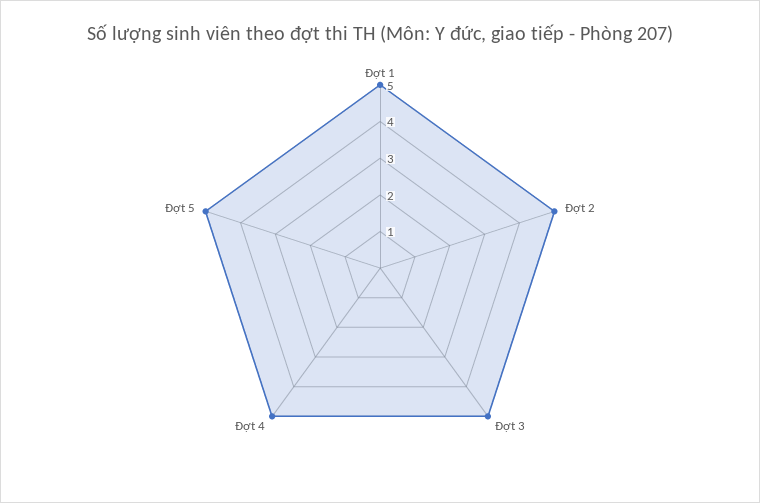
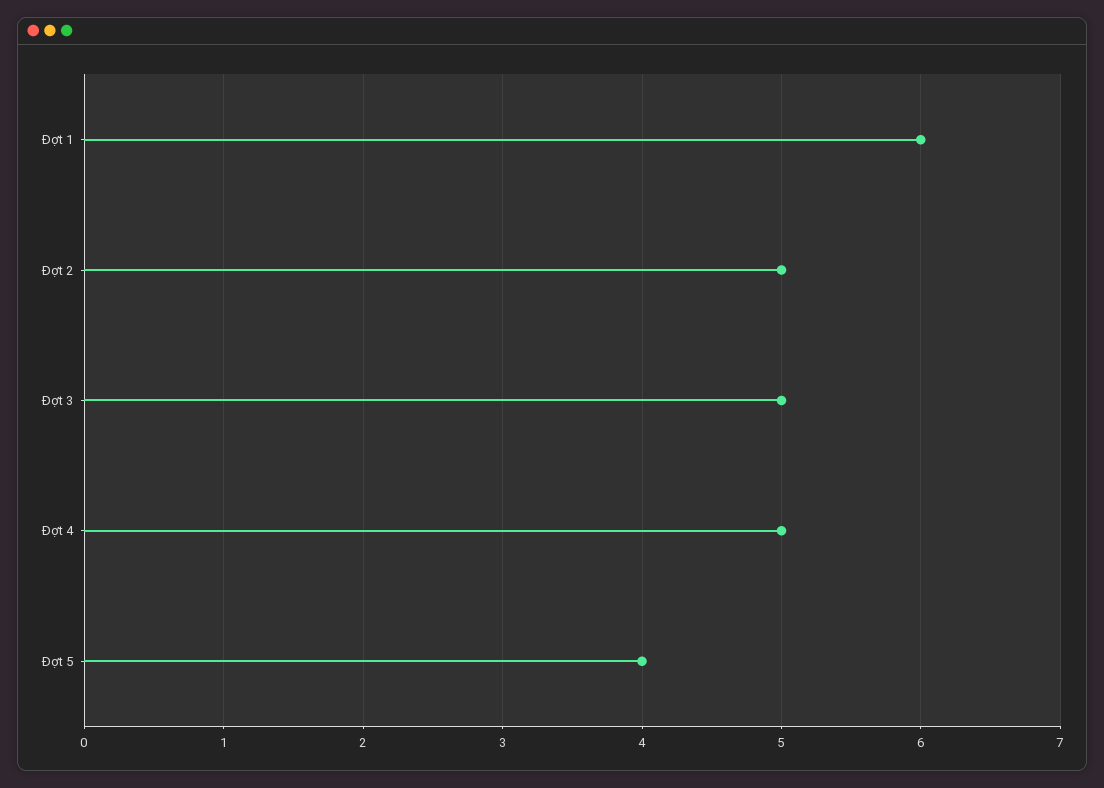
Đợt 1: 5 -> 6
Đợt 5: 5 -> 4

